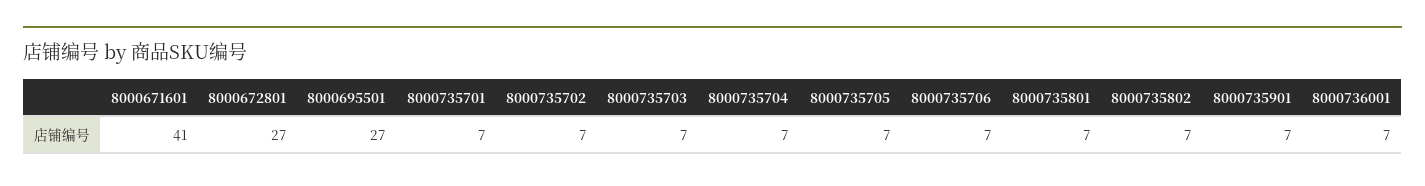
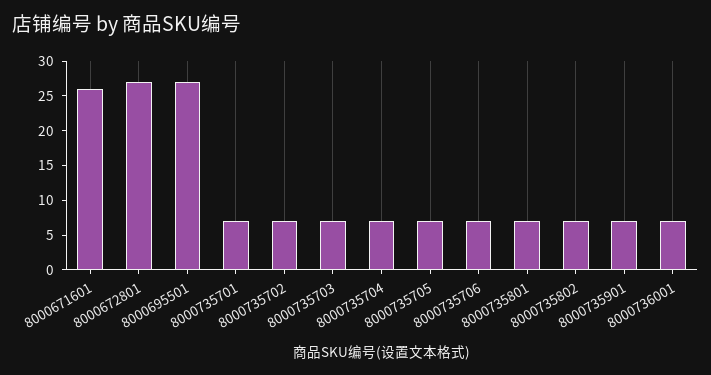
8000671601: 41 -> 25

